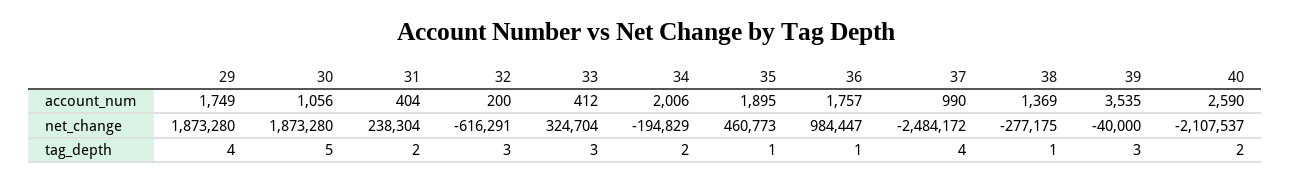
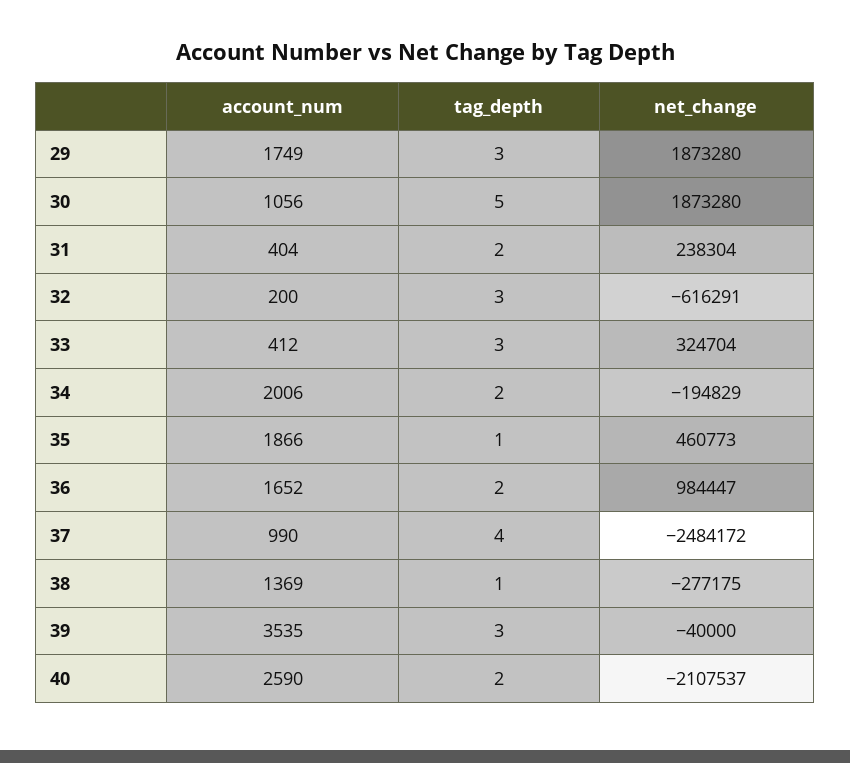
35, account_num: 1895 -> 1866
36, account_num: 1757 -> 1652
29, tag_depth: 4 -> 3
36, tag_depth: 1 -> 2

